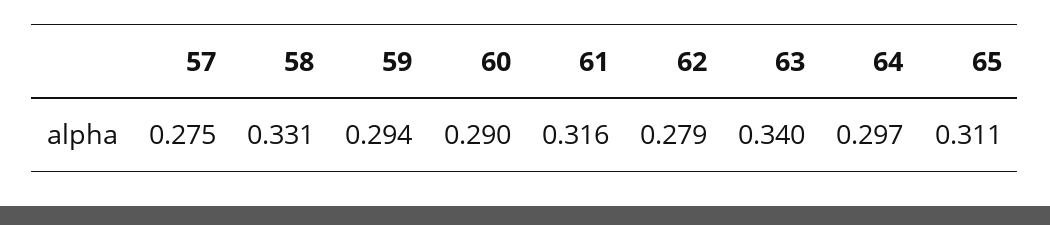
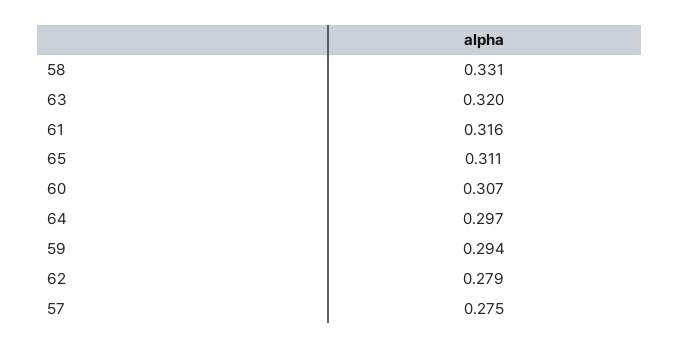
60: 0.29 -> 0.307
63: 0.34 -> 0.32

